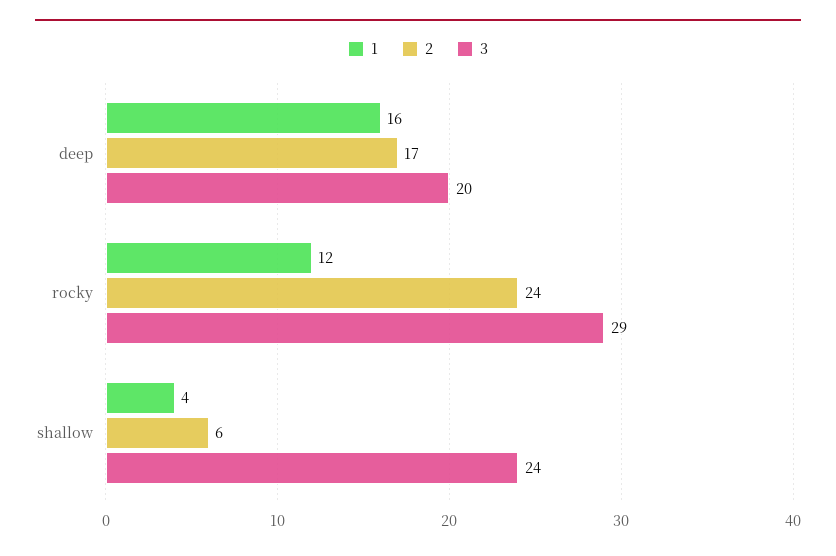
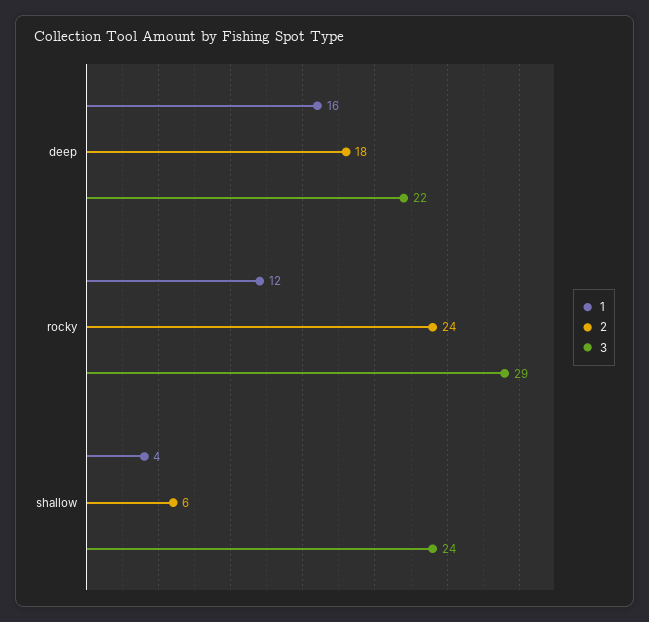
2, deep: 17 -> 18
3, deep: 20 -> 22

